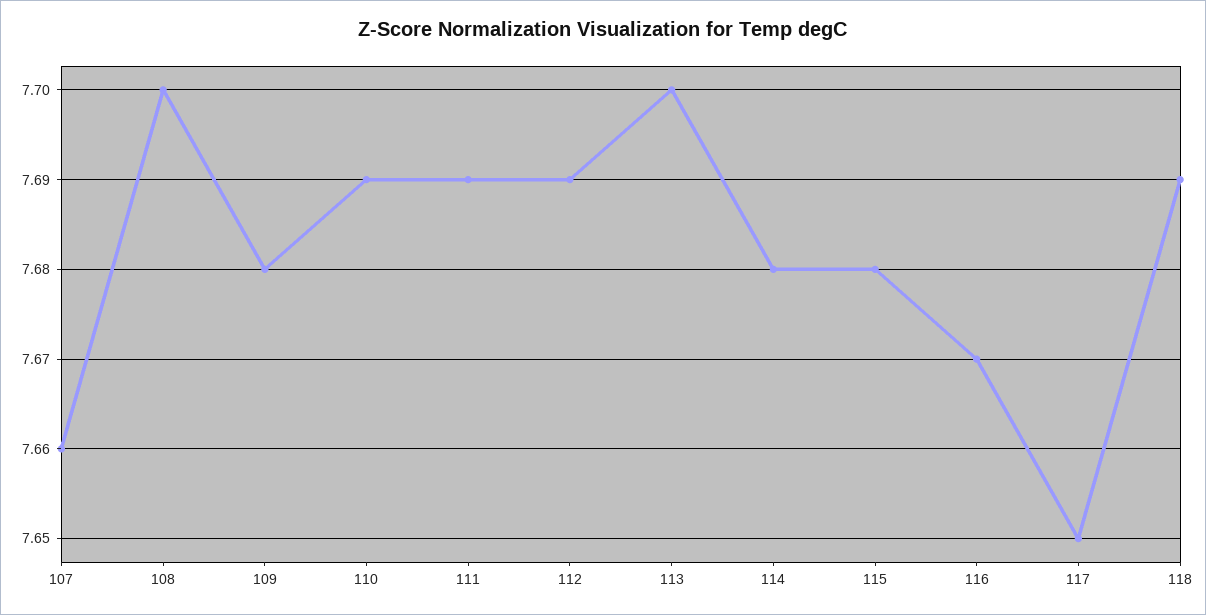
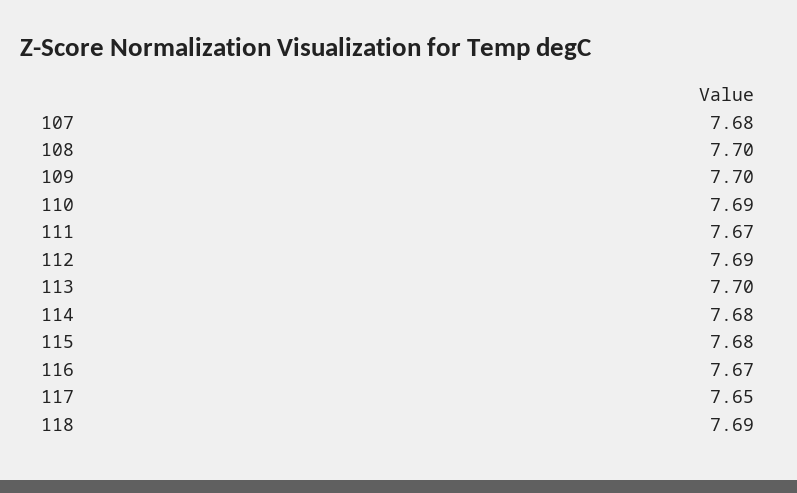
107: 7.66 -> 7.68
109: 7.68 -> 7.7
111: 7.69 -> 7.67

